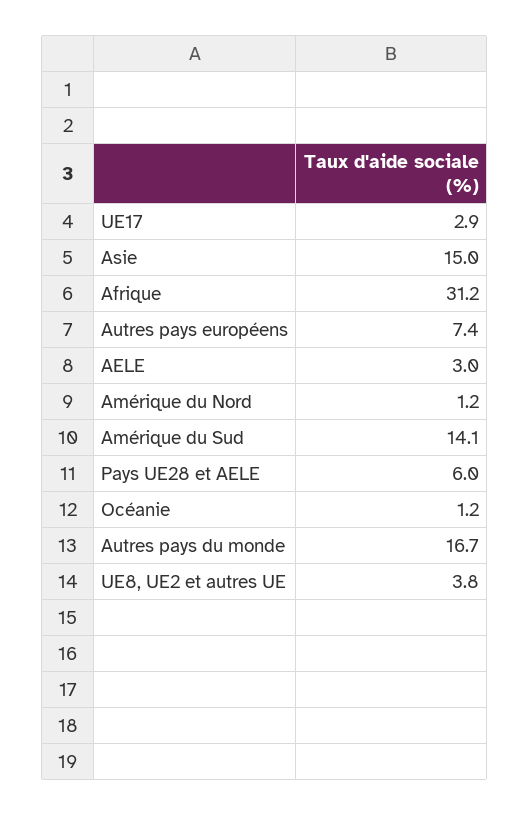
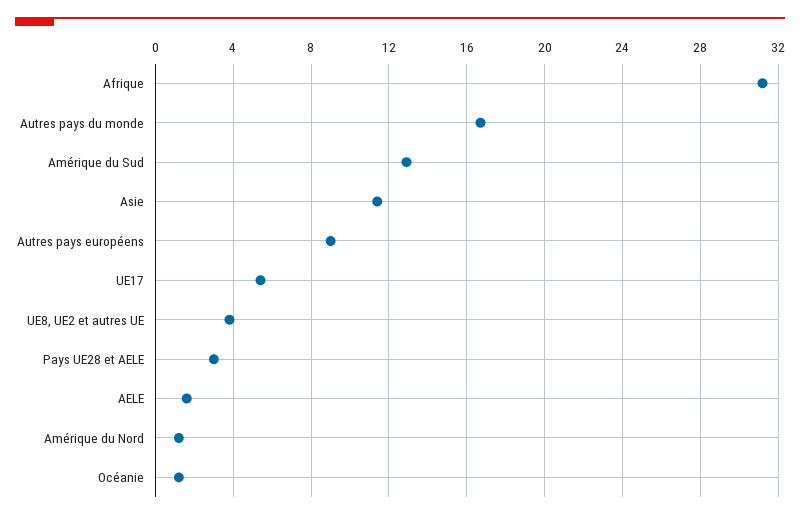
UE17: 2.9 -> 5.5
Asie: 15 -> 11.5
Autres pays européens: 7.4 -> 9
AELE: 3 -> 1.5
Amérique du Sud: 14.1 -> 13
Pays UE28 et AELE: 6 -> 3

